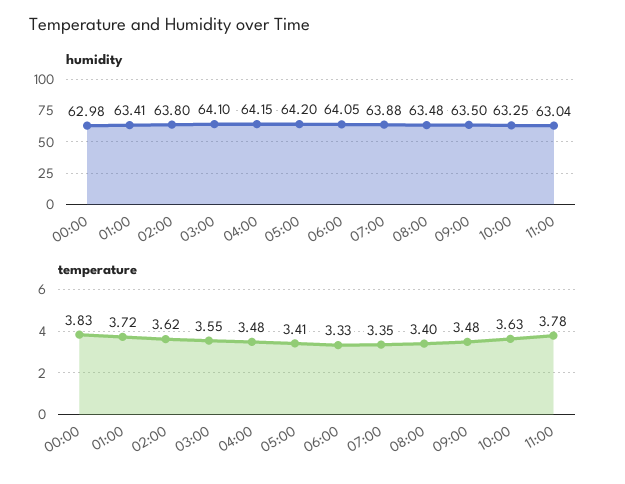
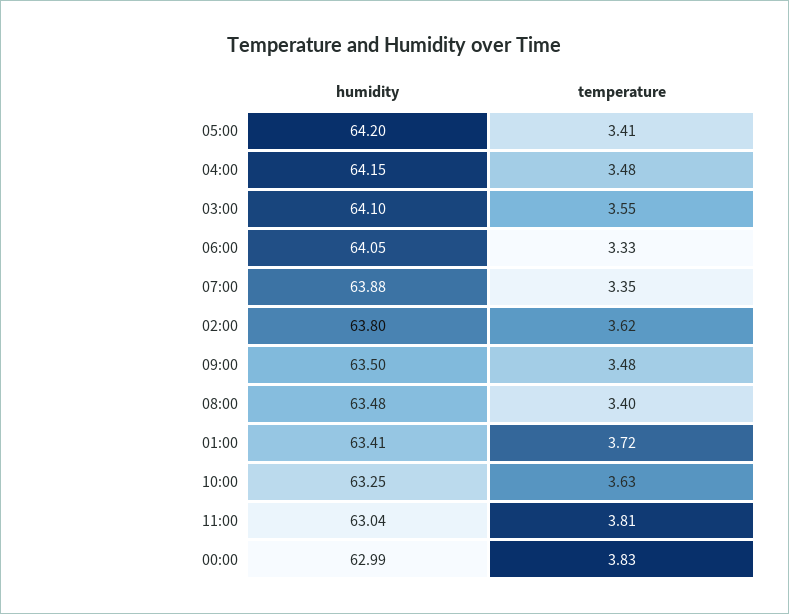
humidity, 00:00: 62.98 -> 62.99
temperature, 11:00: 3.78 -> 3.81

